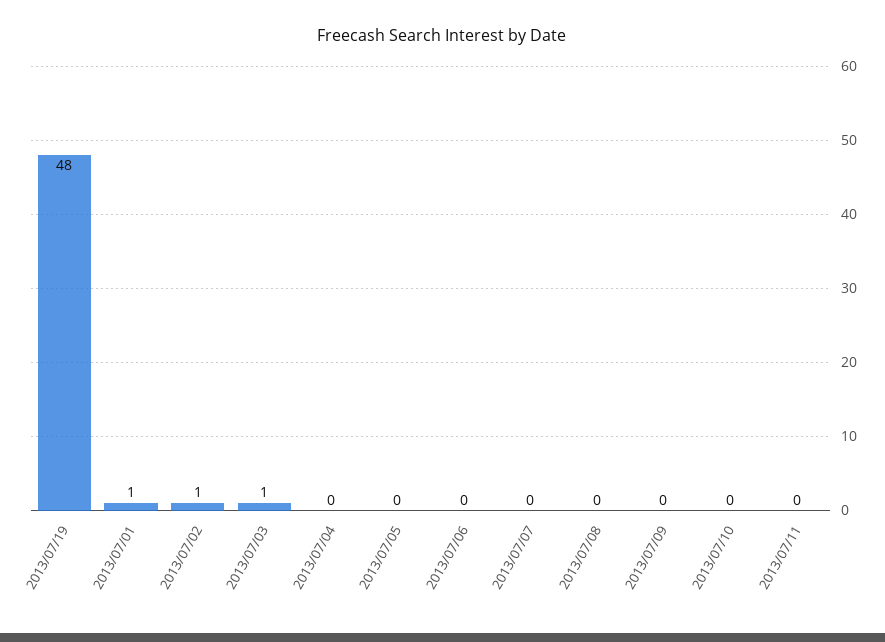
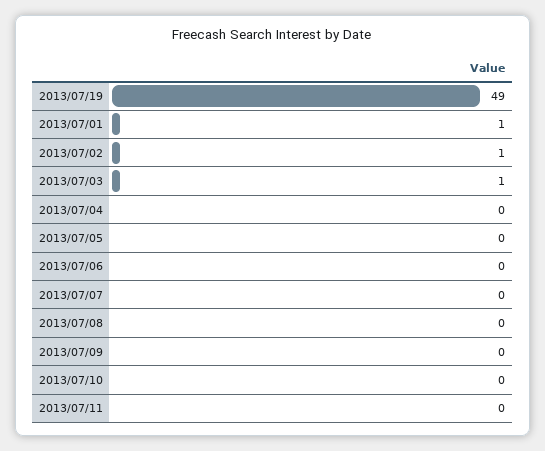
2013/07/19: 48 -> 49

